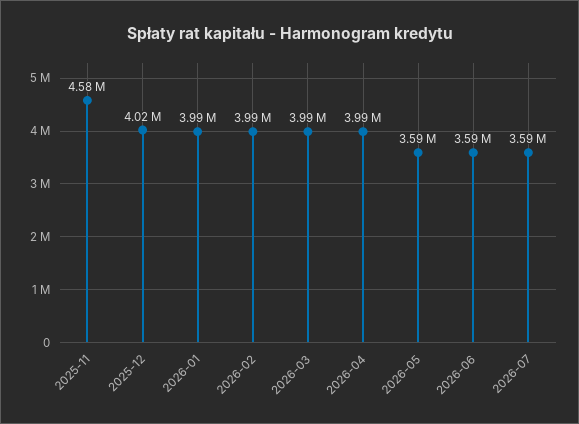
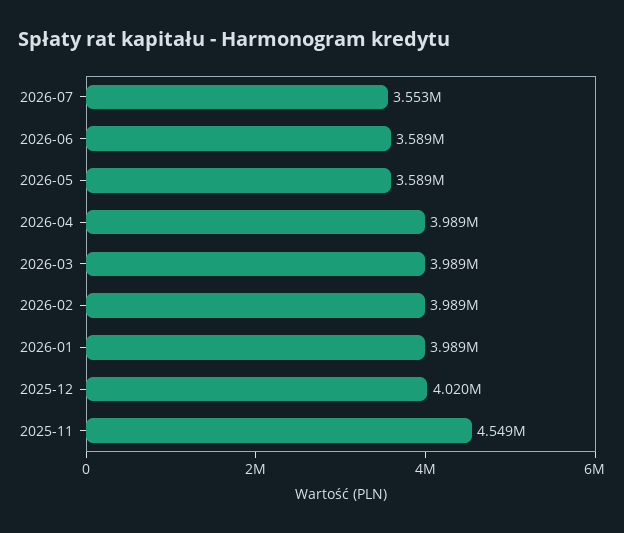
2025-11: 4580000 -> 4549000
2026-07: 3590000 -> 3553000

